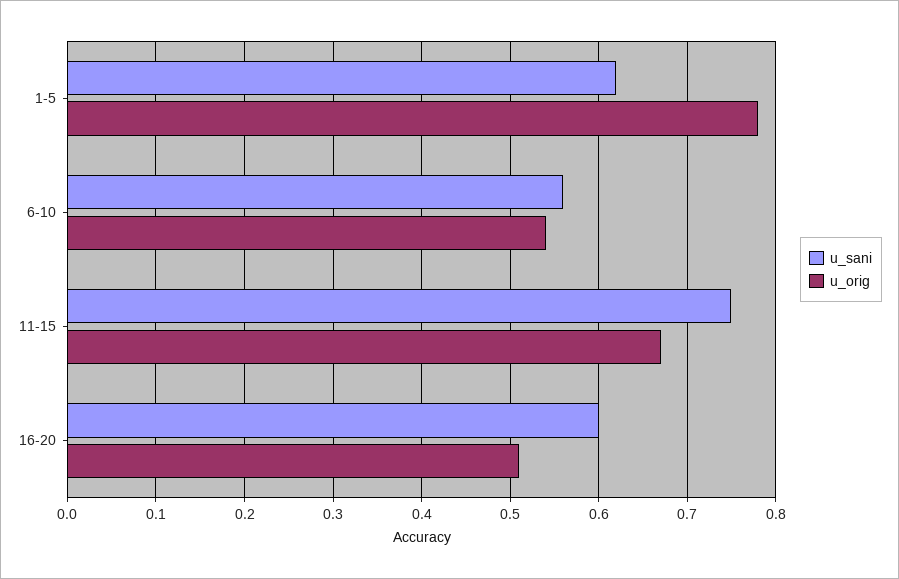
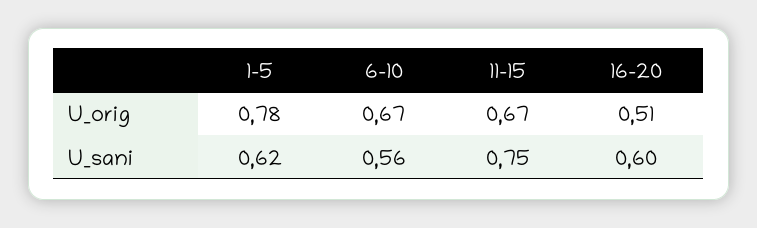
u_orig, 6-10: 0.54 -> 0.67

